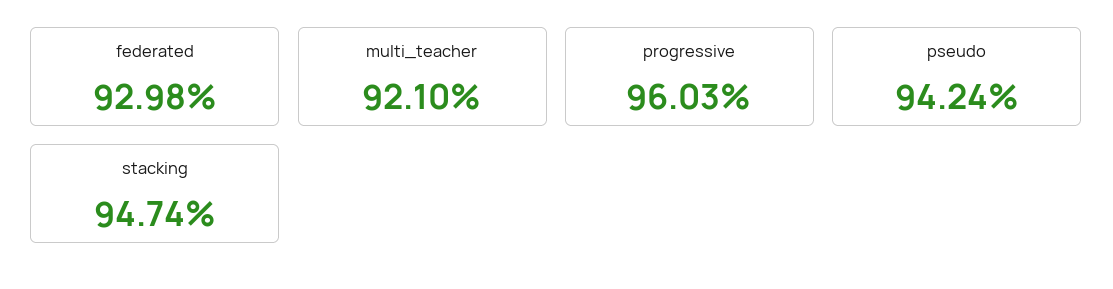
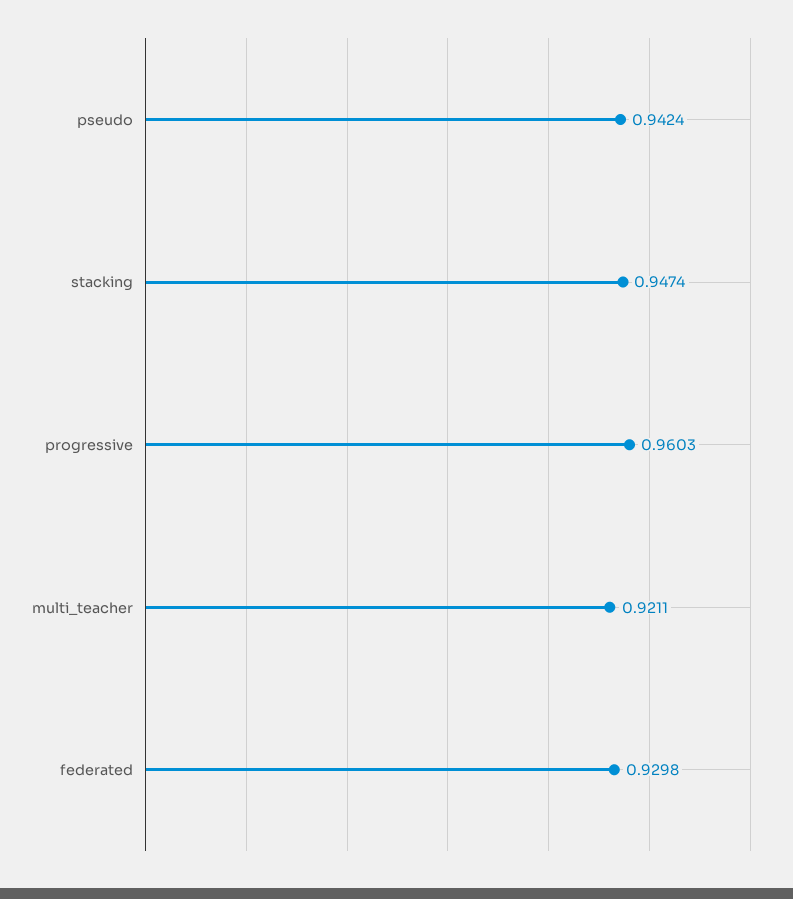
multi_teacher: 0.921 -> 0.9211

